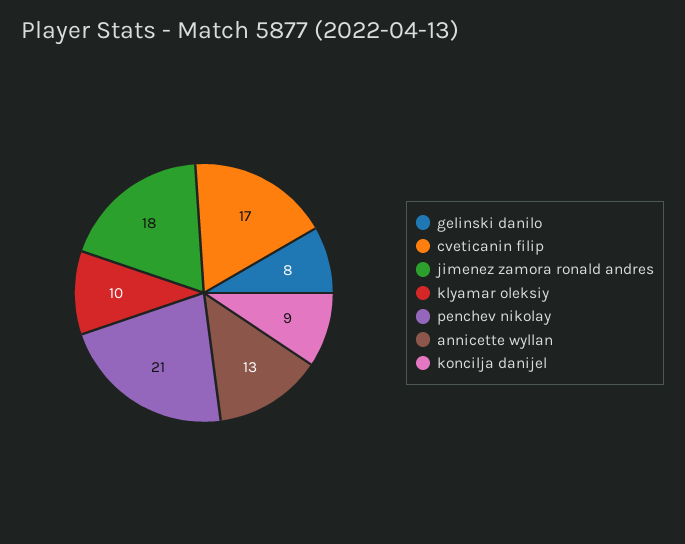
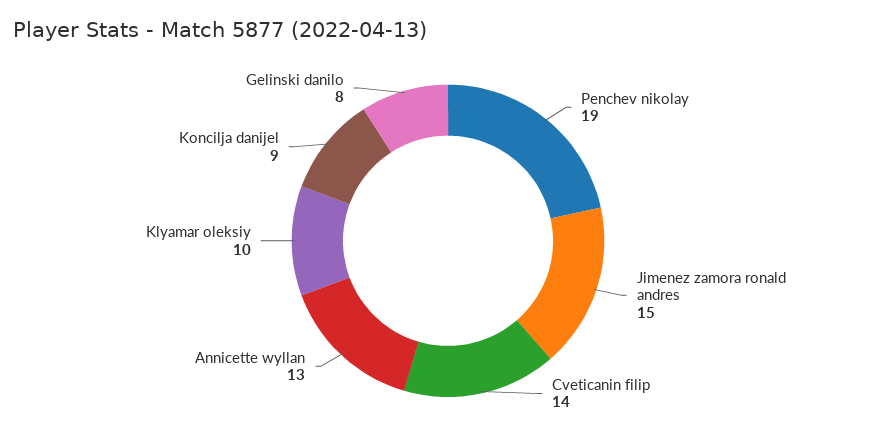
cveticanin filip: 17 -> 14
jimenez zamora ronald andres: 18 -> 15
penchev nikolay: 21 -> 19

